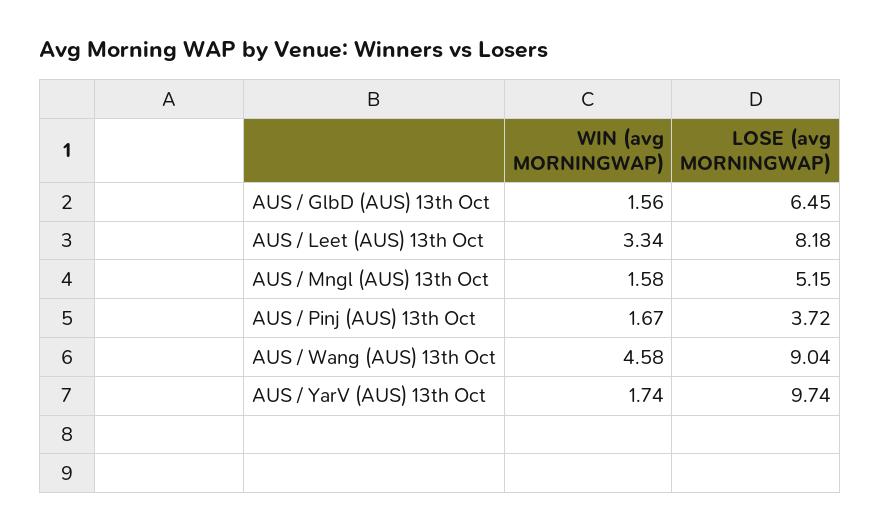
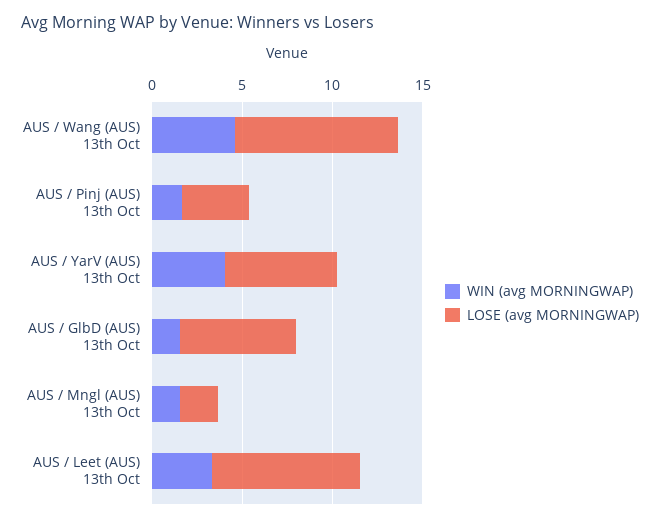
LOSE (avg MORNINGWAP), AUS / Mngl (AUS) 13th Oct: 5.15 -> 2
WIN (avg MORNINGWAP), AUS / YarV (AUS) 13th Oct: 1.74 -> 4
LOSE (avg MORNINGWAP), AUS / YarV (AUS) 13th Oct: 9.74 -> 6

